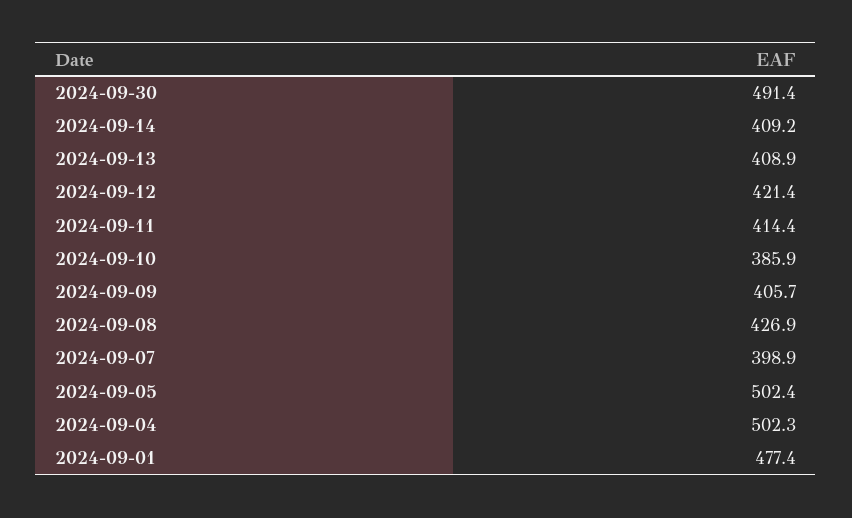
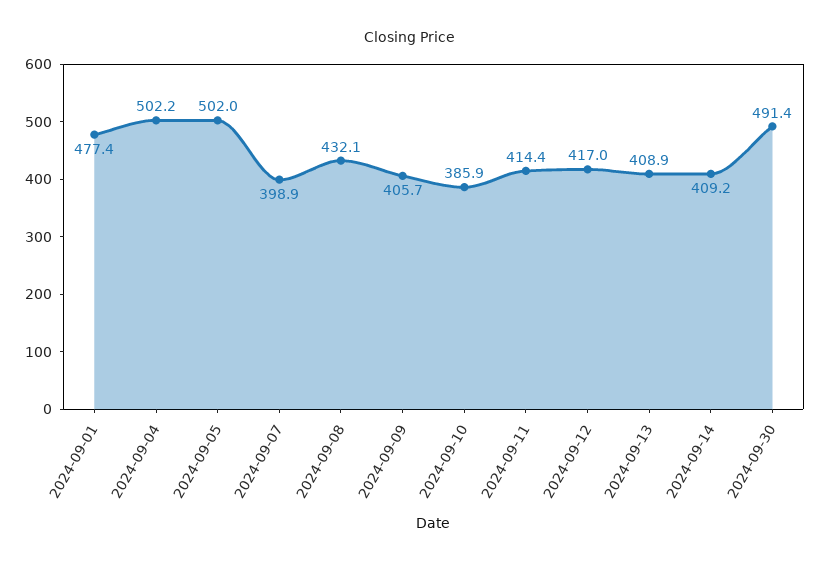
2024-09-12: 421.4 -> 417
2024-09-08: 426.9 -> 432.1
2024-09-05: 502.4 -> 502
2024-09-04: 502.3 -> 502.2

